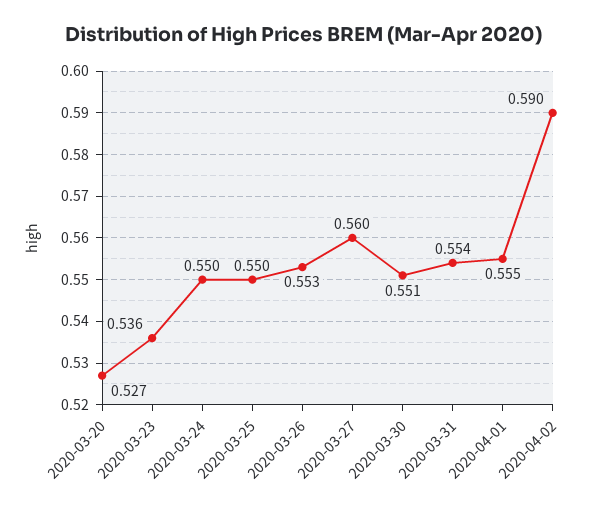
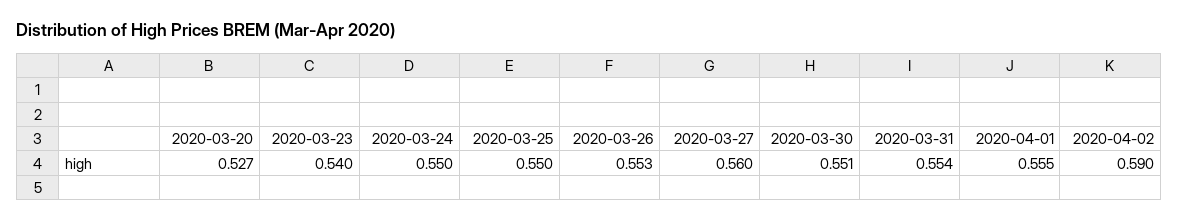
2020-03-23: 0.536 -> 0.54

